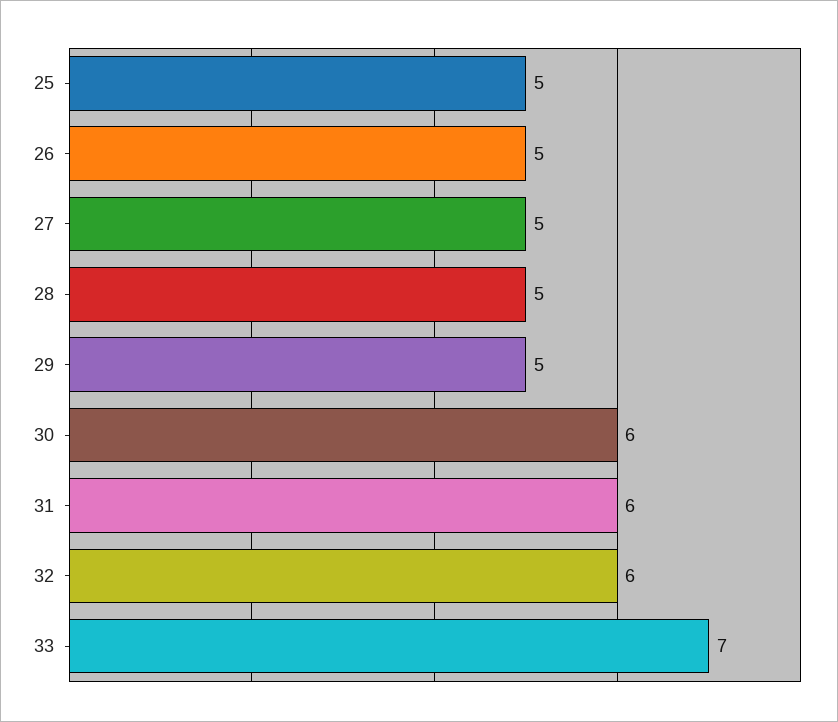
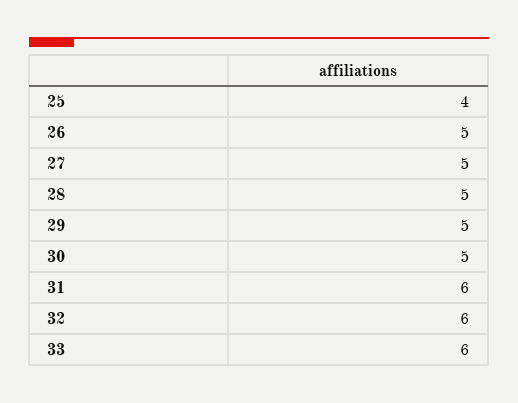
25: 5 -> 4
30: 6 -> 5
33: 7 -> 6

